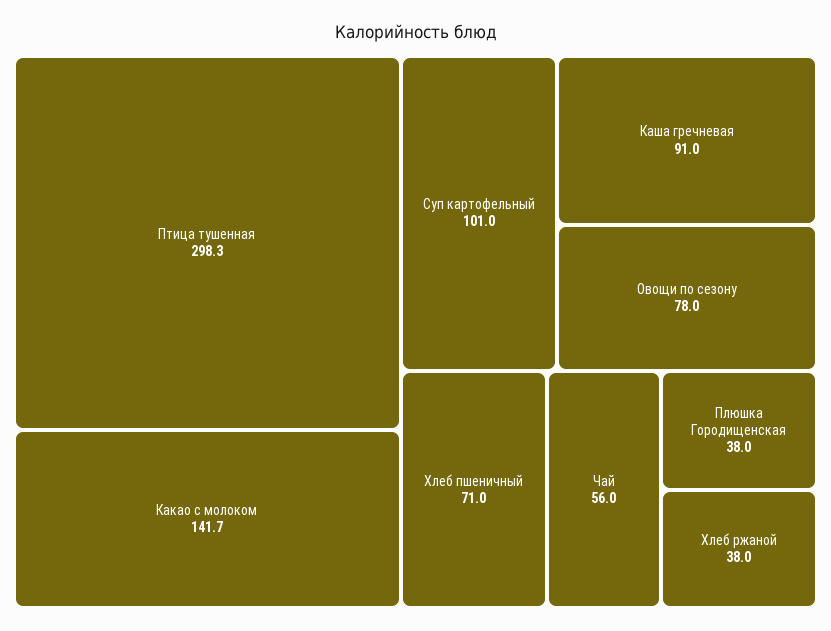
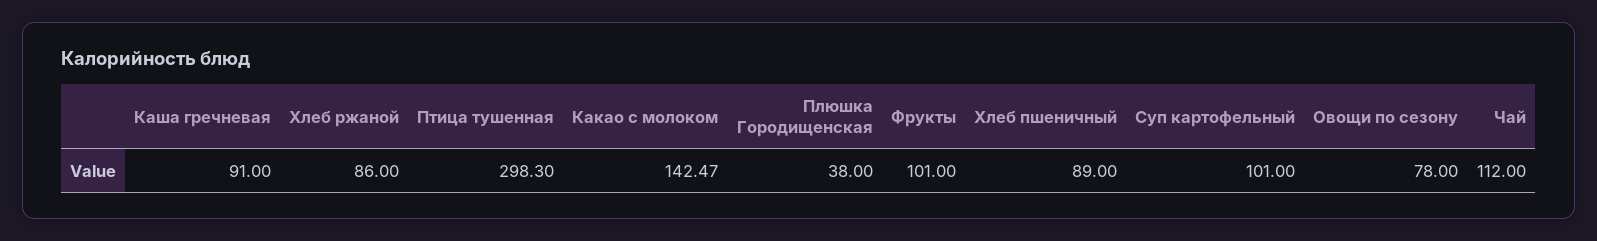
Какао с молоком: 141.7 -> 142.47
Хлеб пшеничный: 71 -> 89
Чай: 56 -> 112
Хлеб ржаной: 38 -> 86
Фрукты: none -> 101

